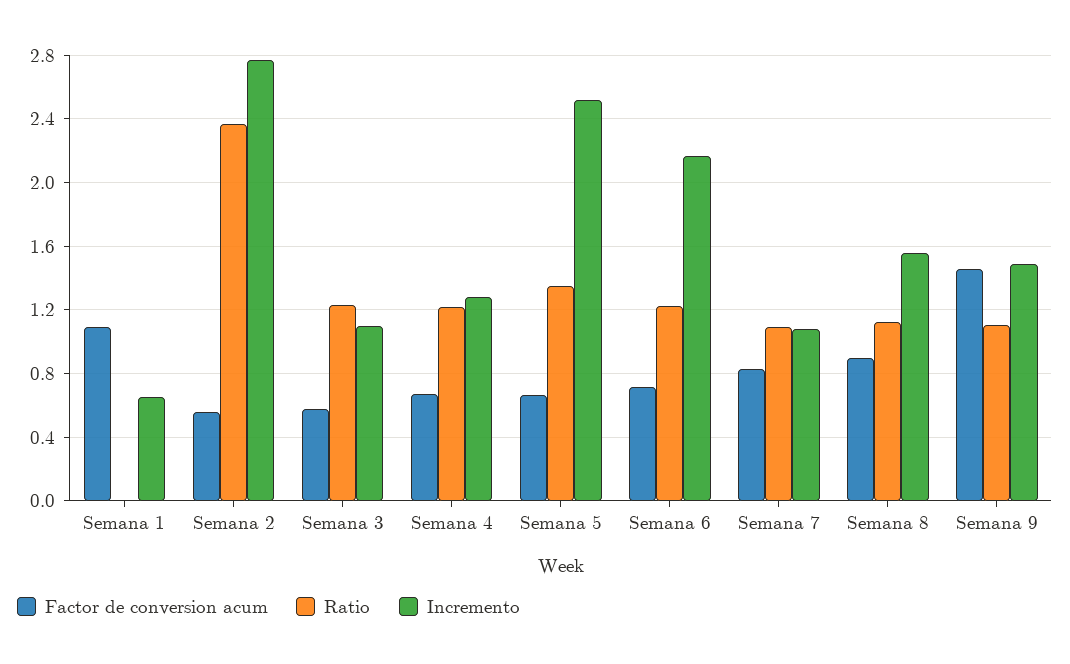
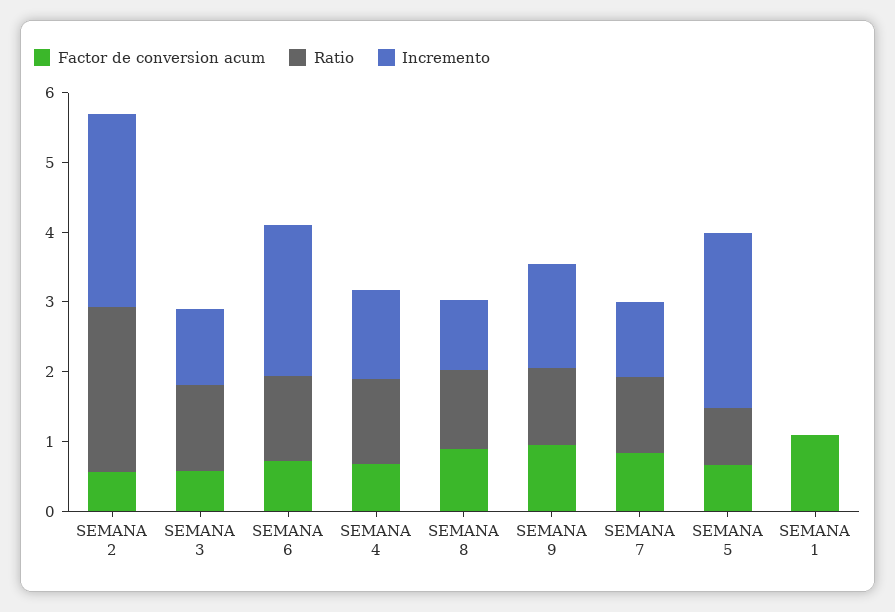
Incremento, Semana 1: 0.65 -> 0
Ratio, Semana 5: 1.35 -> 0.8
Incremento, Semana 8: 1.55 -> 1
Factor de conversion acum, Semana 9: 1.45 -> 1

